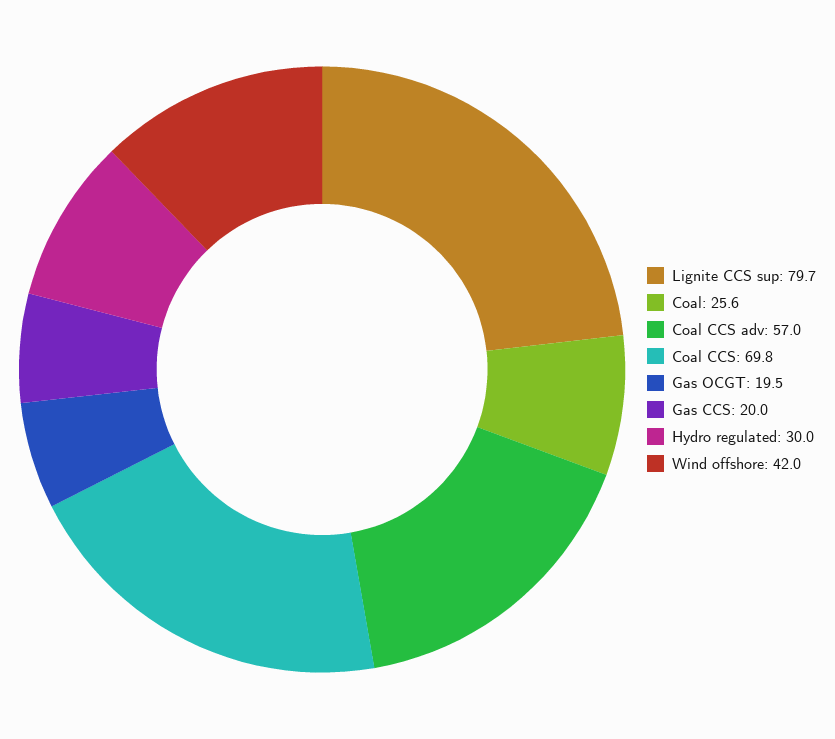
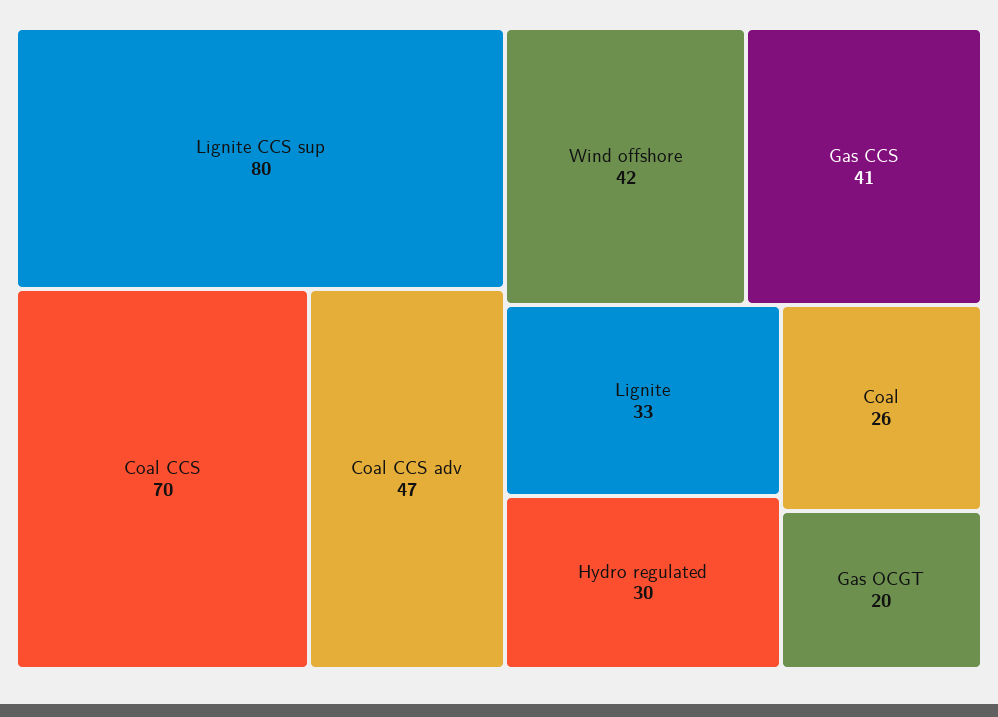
Coal CCS adv: 57 -> 47
Gas CCS: 20 -> 41
Lignite: none -> 33

